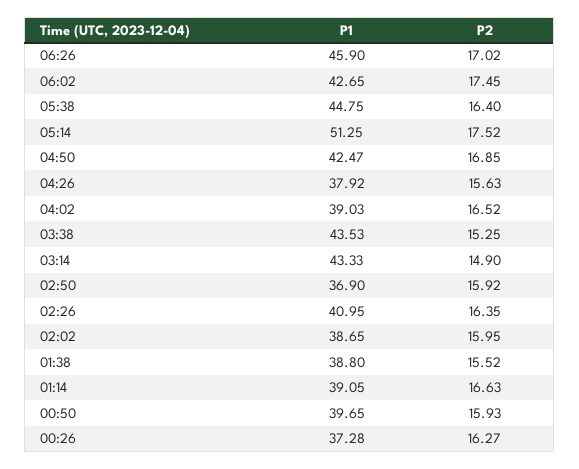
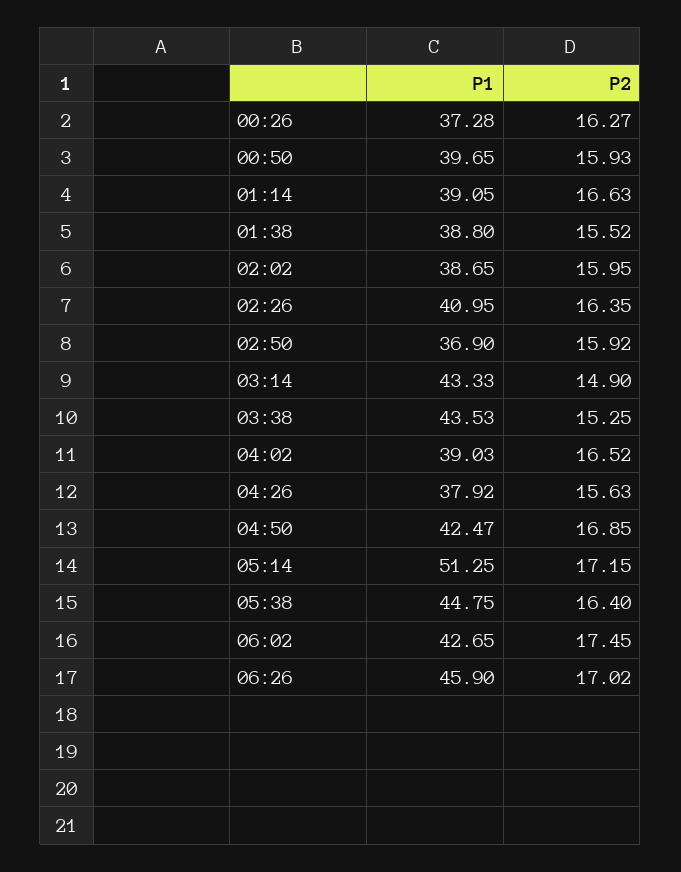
P2, 05:14: 17.52 -> 17.15

